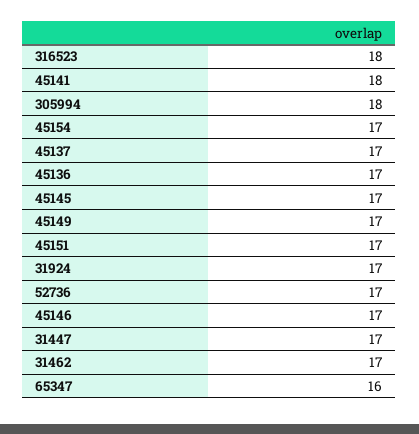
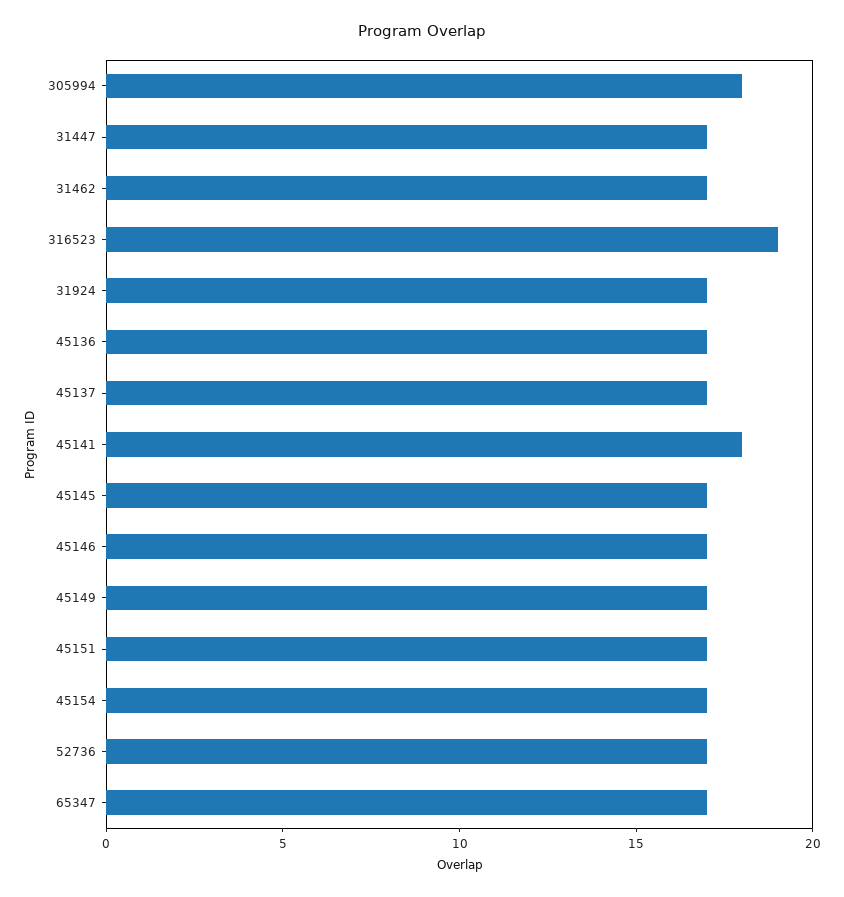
316523: 18 -> 19
65347: 16 -> 17

